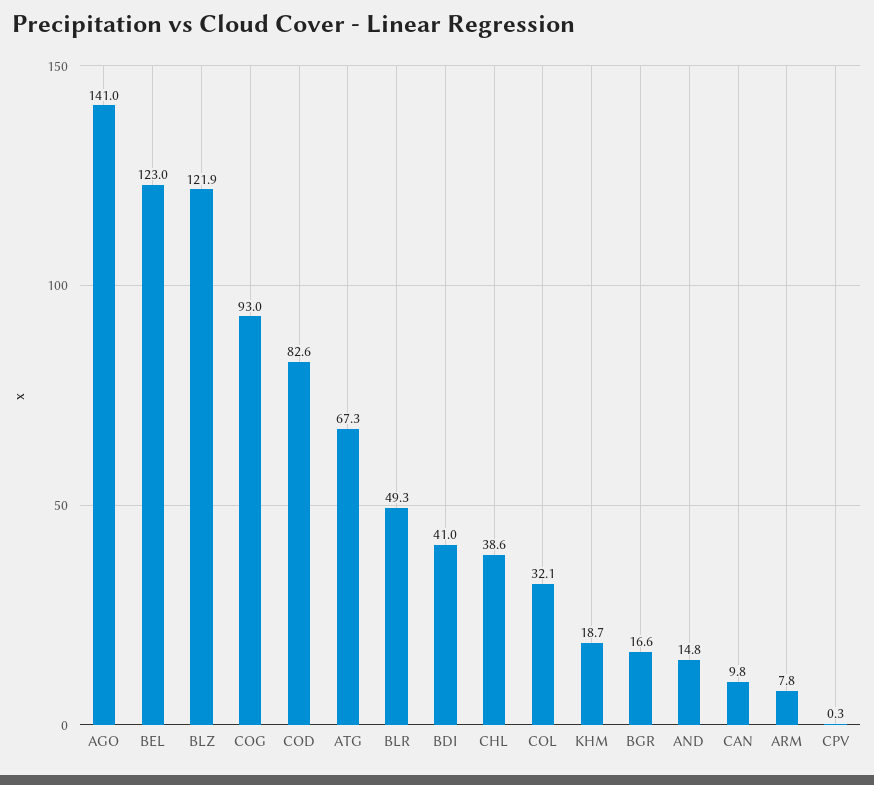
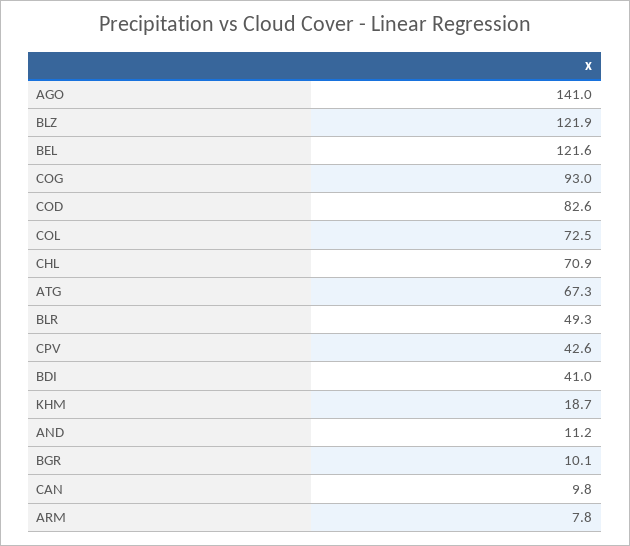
BEL: 123 -> 121.6
CHL: 38.6 -> 70.9
COL: 32.1 -> 72.5
BGR: 16.6 -> 10.1
AND: 14.8 -> 11.2
CPV: 0.3 -> 42.6

